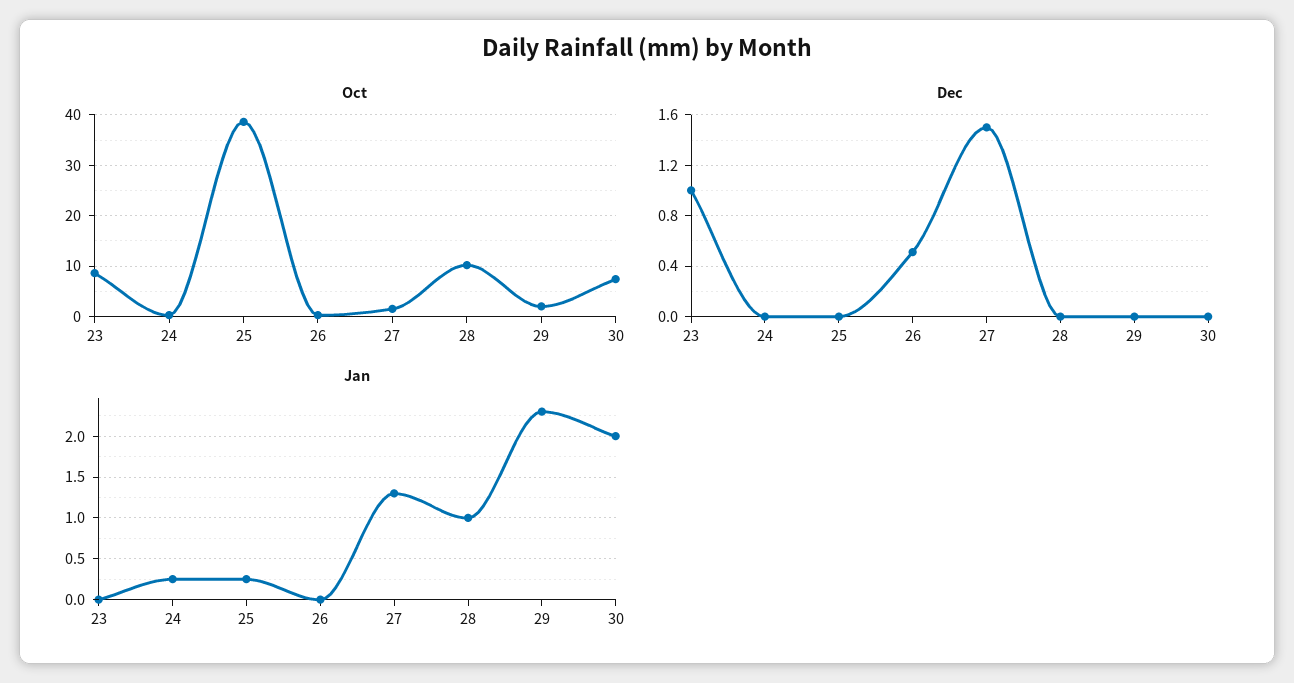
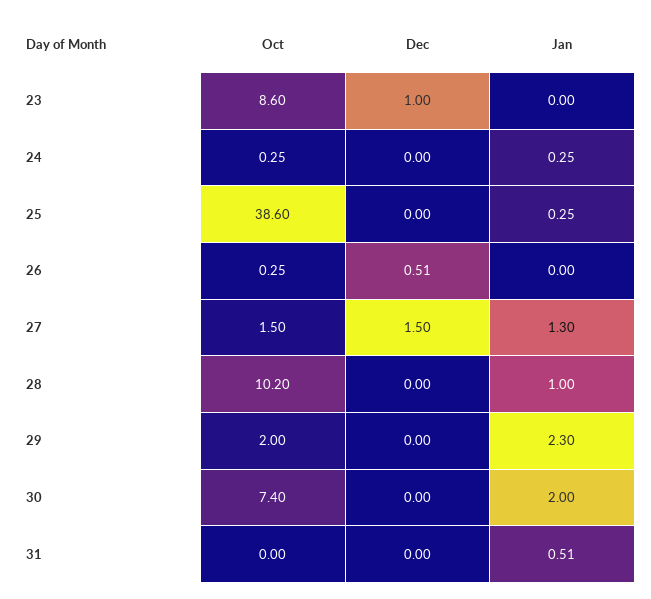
Oct, 31: none -> 0
Dec, 31: none -> 0
Jan, 31: none -> 0.51

